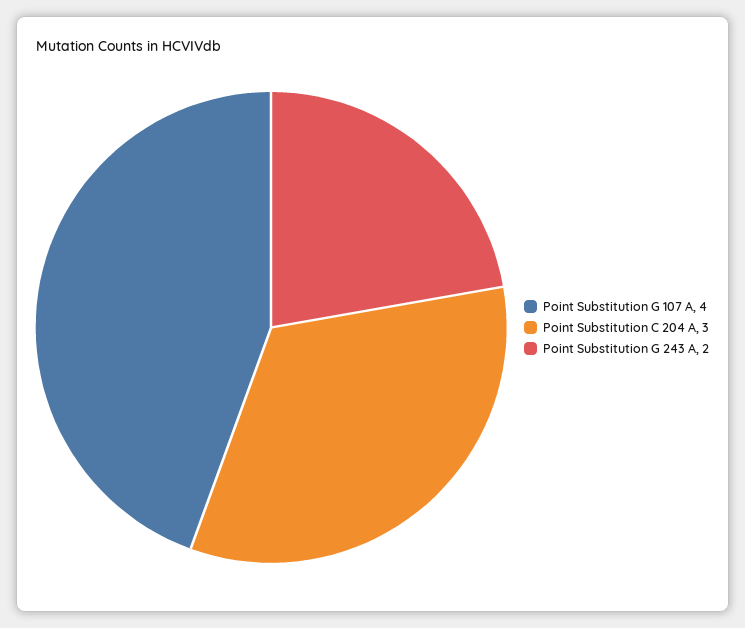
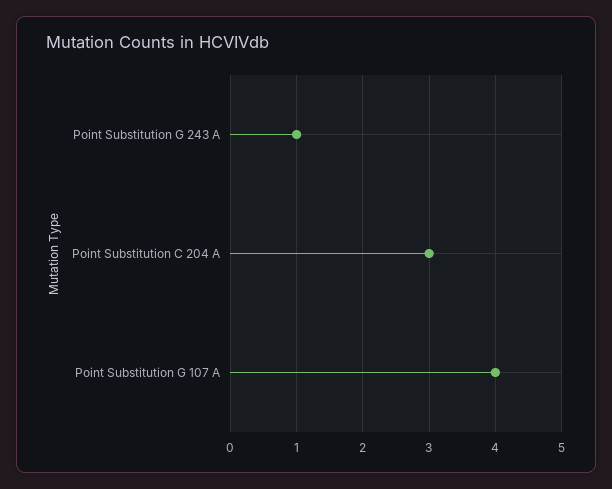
Point Substitution G 243 A: 2 -> 1

